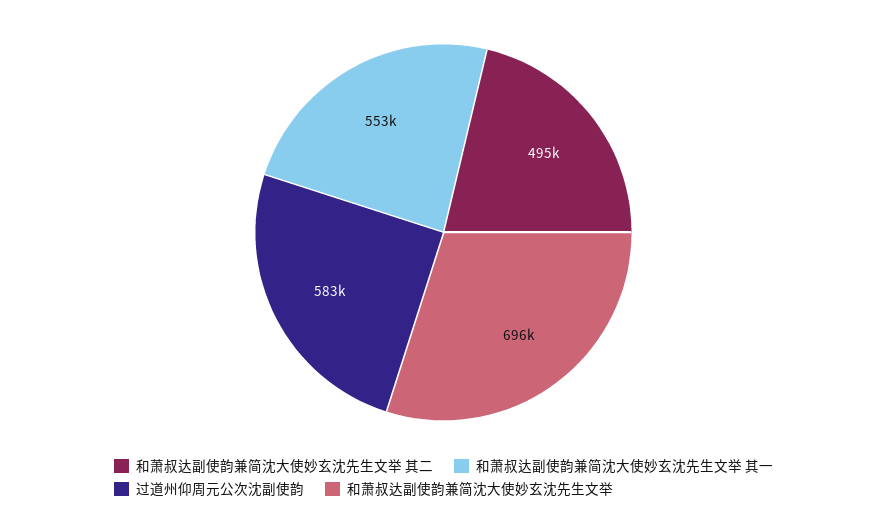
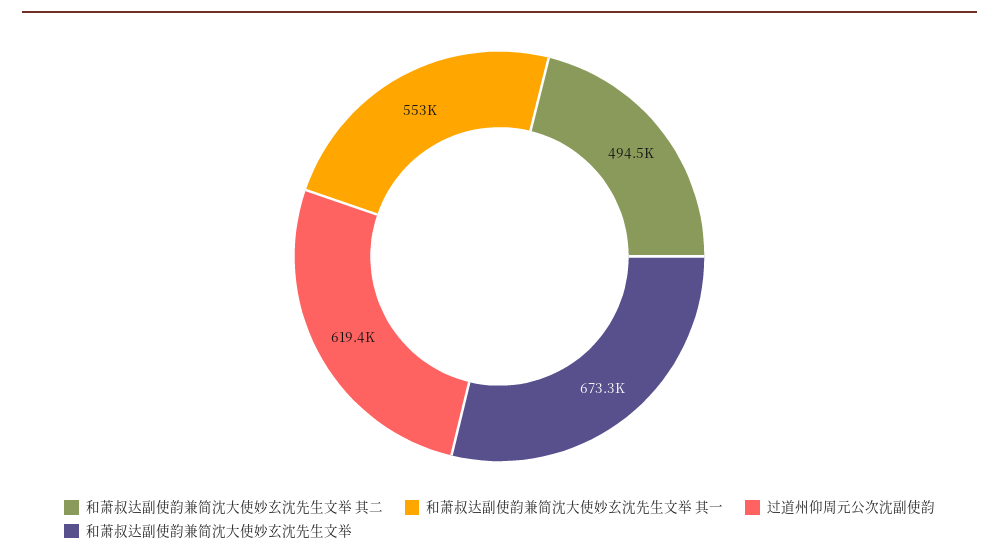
过道州仰周元公次沈副使韵: 583000 -> 619400
和萧叔达副使韵兼简沈大使妙玄沈先生文举: 696000 -> 673300

